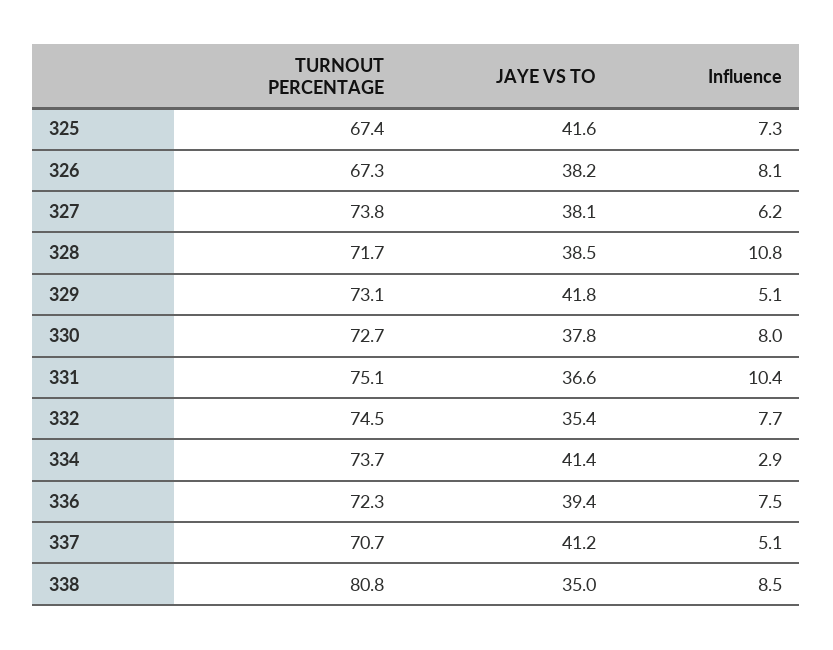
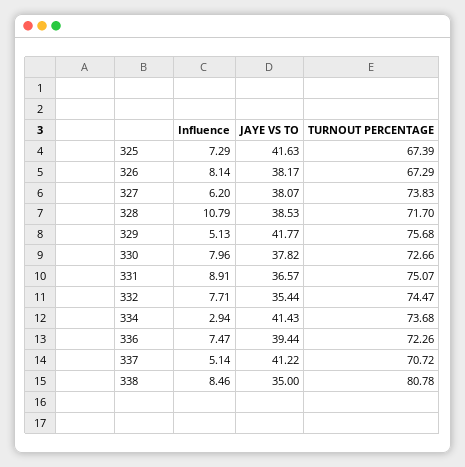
TURNOUT PERCENTAGE, 329: 73.1 -> 75.68
Influence, 331: 10.4 -> 8.91

